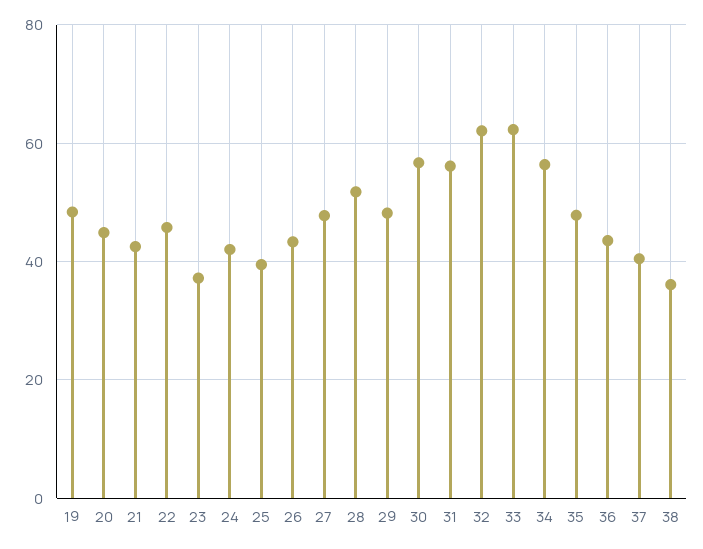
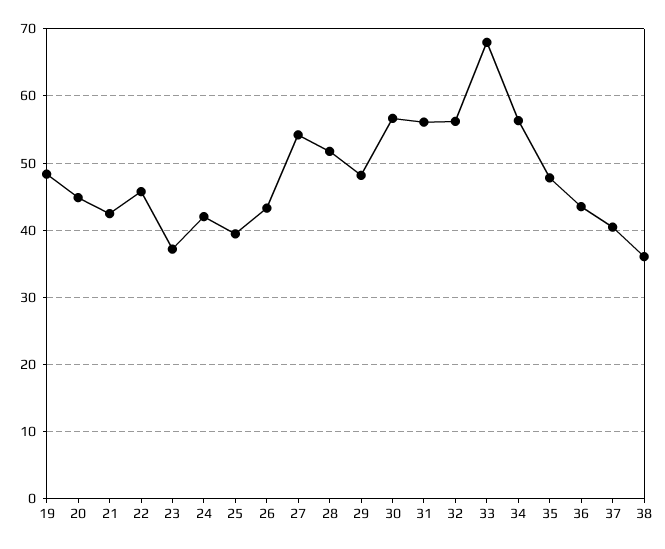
27: 48 -> 54
32: 62 -> 56
33: 62 -> 68

